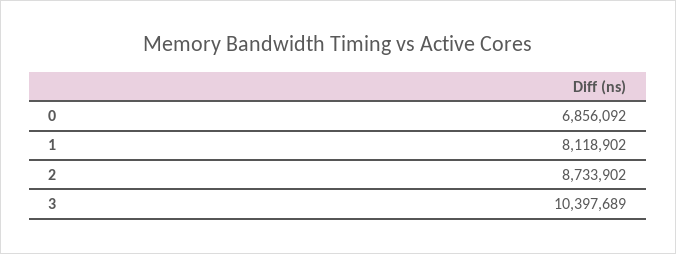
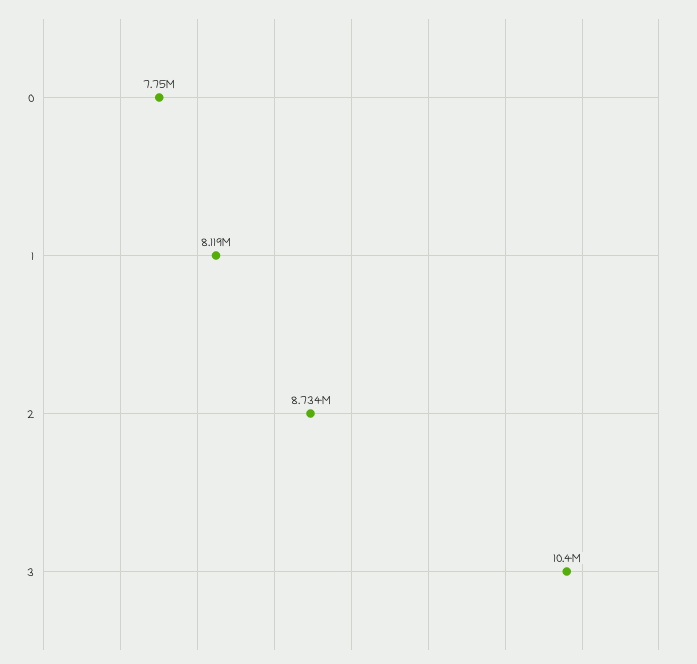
0: 6856092 -> 7750000

